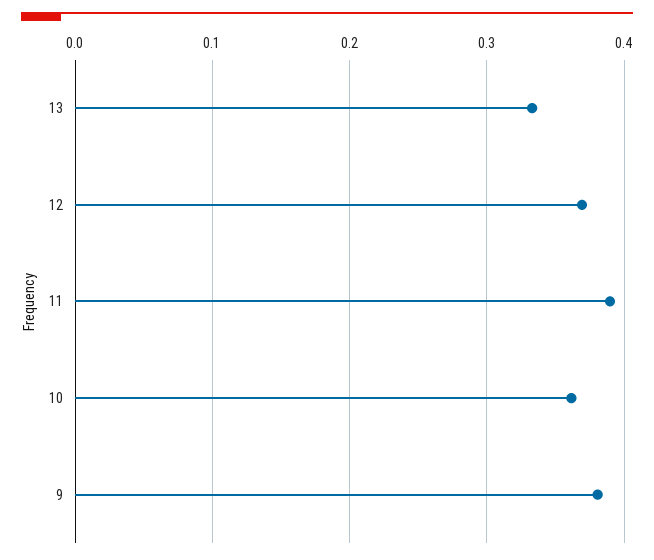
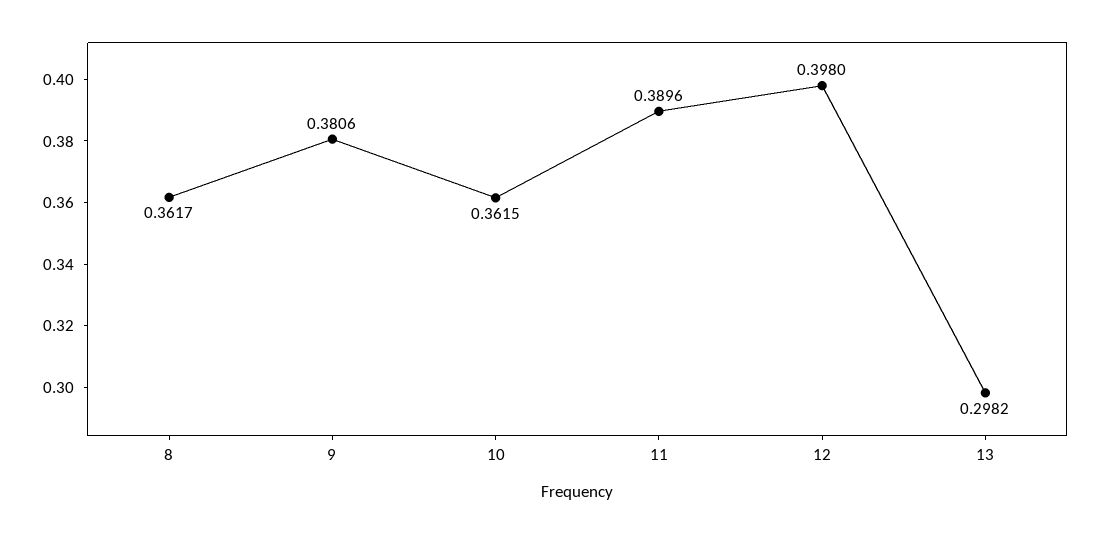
13: 0.33 -> 0.2982
12: 0.37 -> 0.398
8: none -> 0.3617

